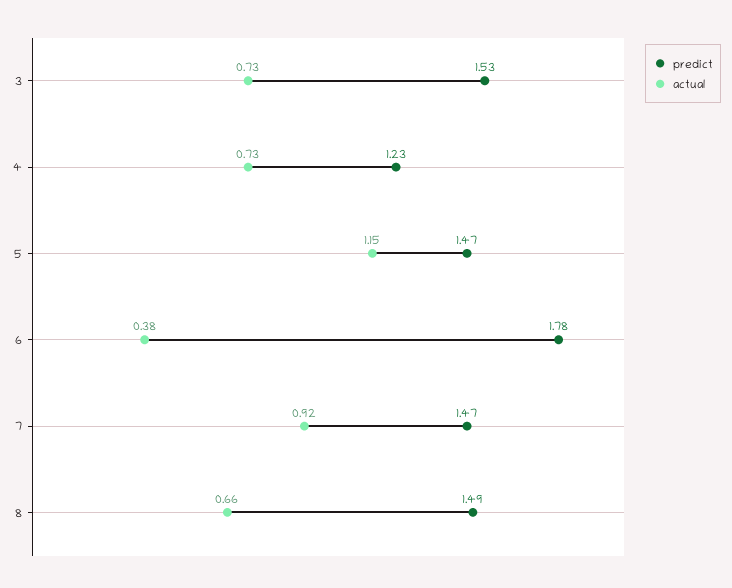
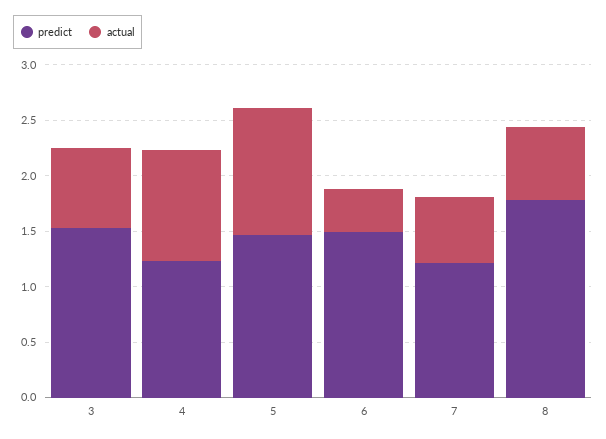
actual, 4: 0.73 -> 1
predict, 6: 1.78 -> 1.5
predict, 7: 1.47 -> 1.2
actual, 7: 0.92 -> 0.6
predict, 8: 1.49 -> 1.8

